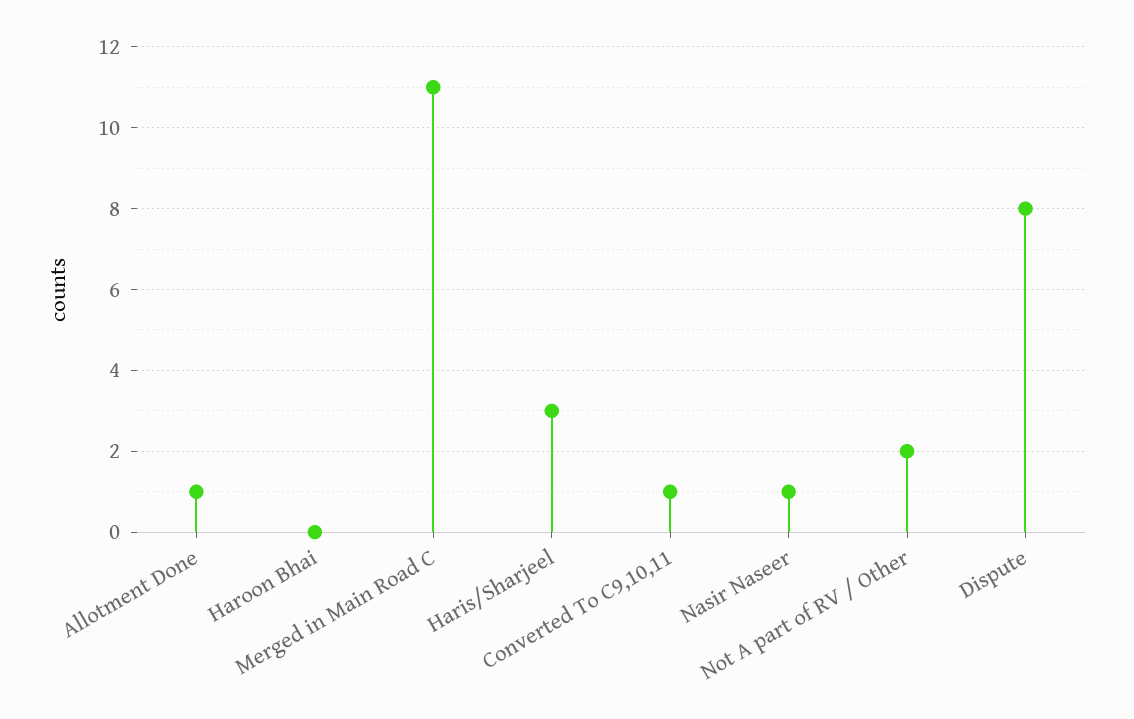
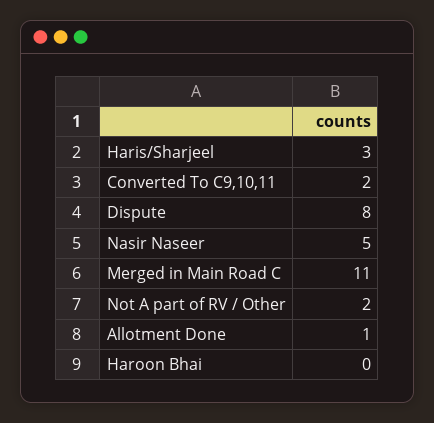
Converted To C9,10,11: 1 -> 2
Nasir Naseer: 1 -> 5

